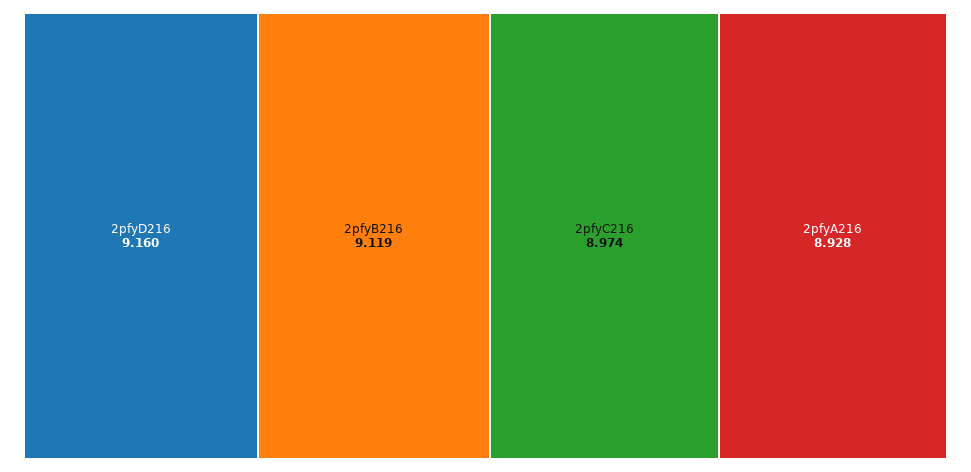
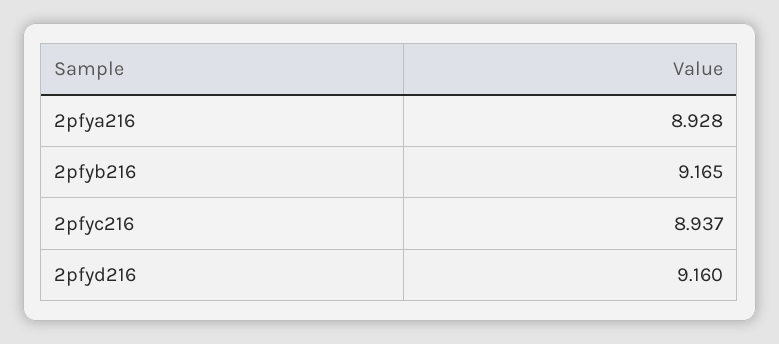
2pfyB216: 9.119 -> 9.165
2pfyC216: 8.974 -> 8.937

